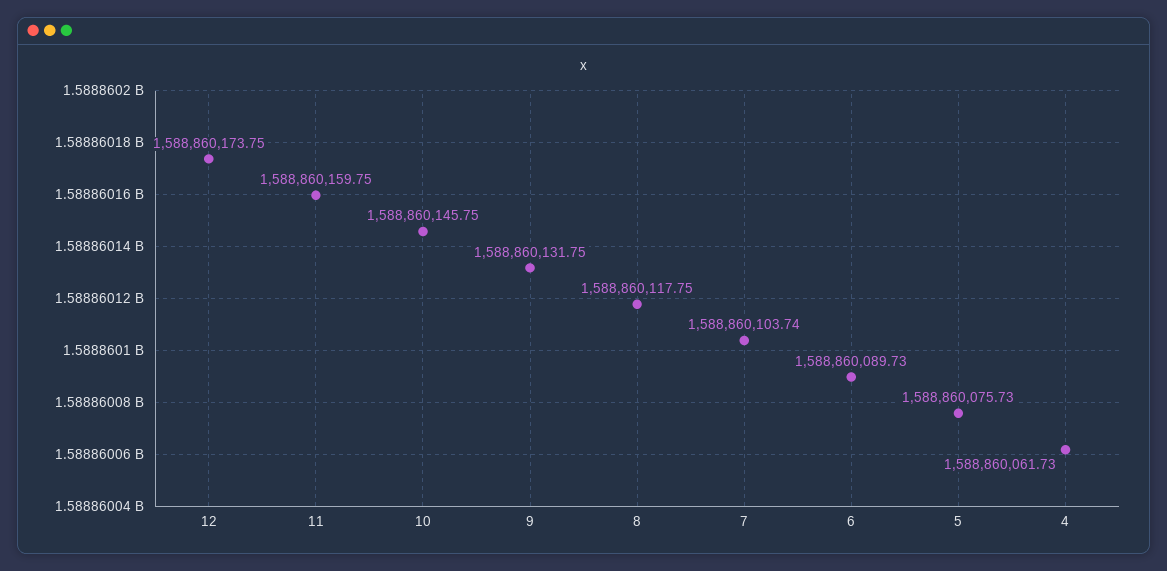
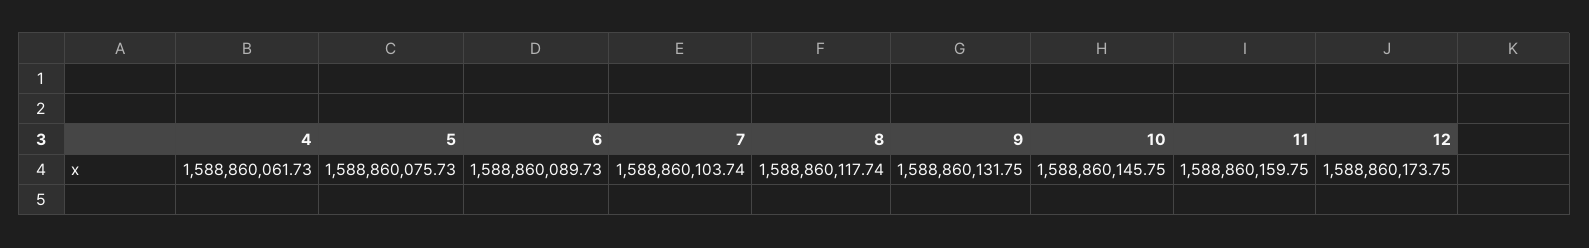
8: 1588860117.75 -> 1588860117.74

